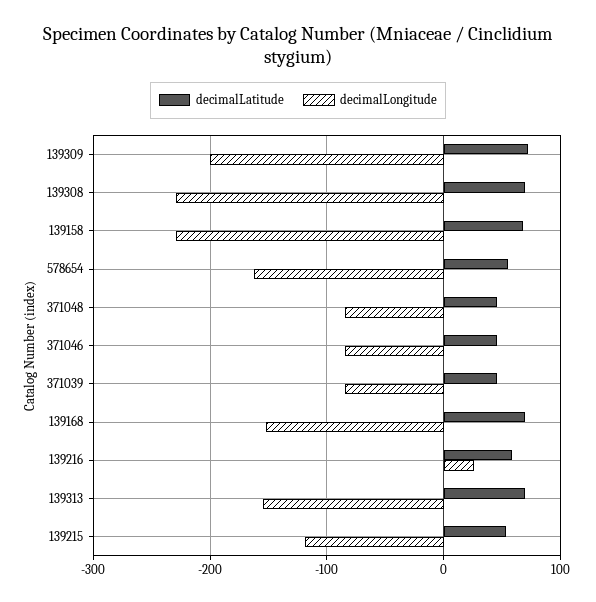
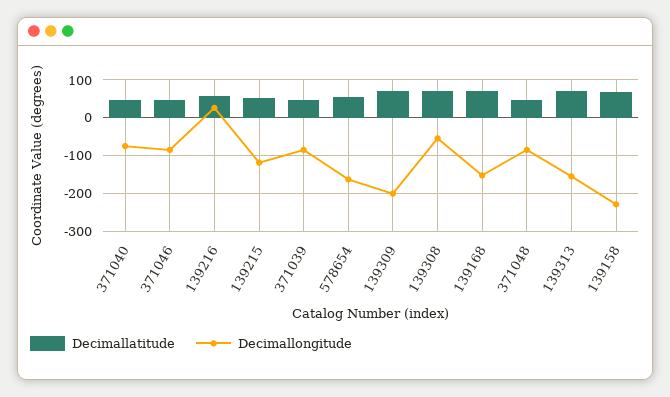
decimalLongitude, 139308: -230 -> -60
decimalLatitude, 371040: none -> 40
decimalLongitude, 371040: none -> -80

